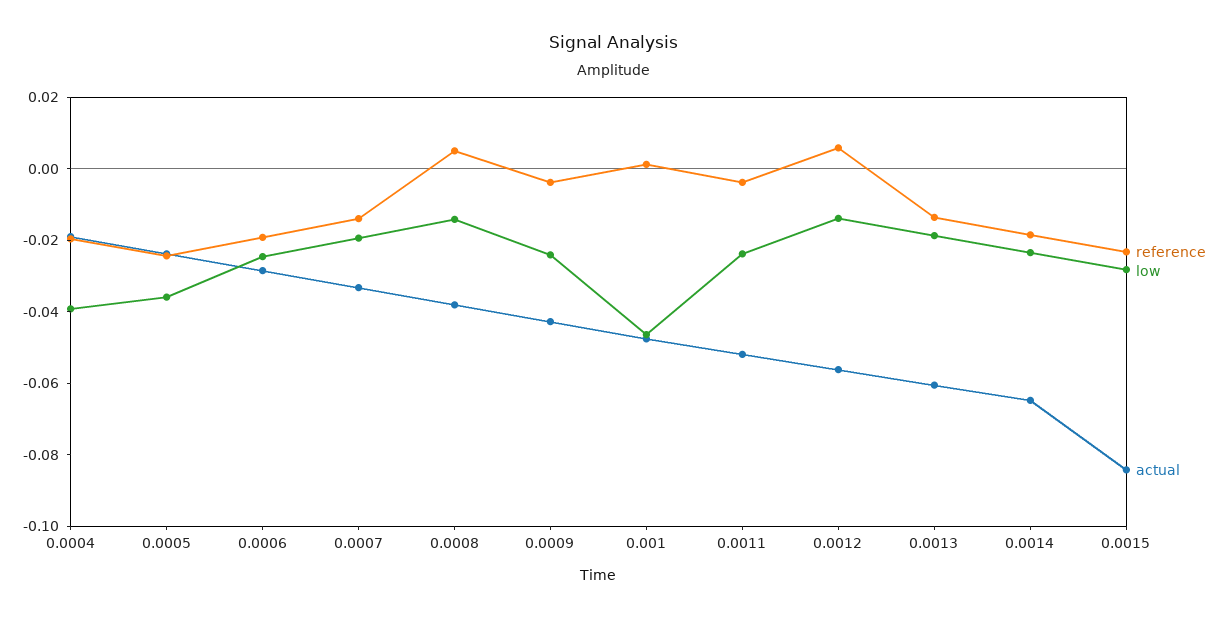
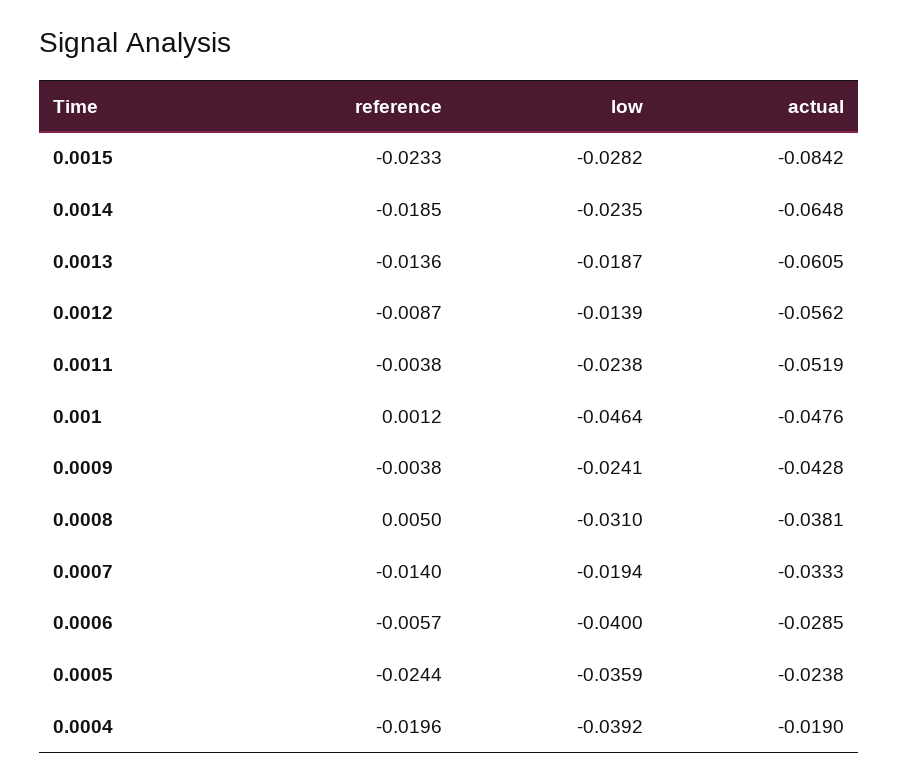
reference, 0.0006: -0.02 -> -0.0057
low, 0.0006: -0.025 -> -0.04
low, 0.0008: -0.015 -> -0.031
reference, 0.0012: 0.005 -> -0.0087

